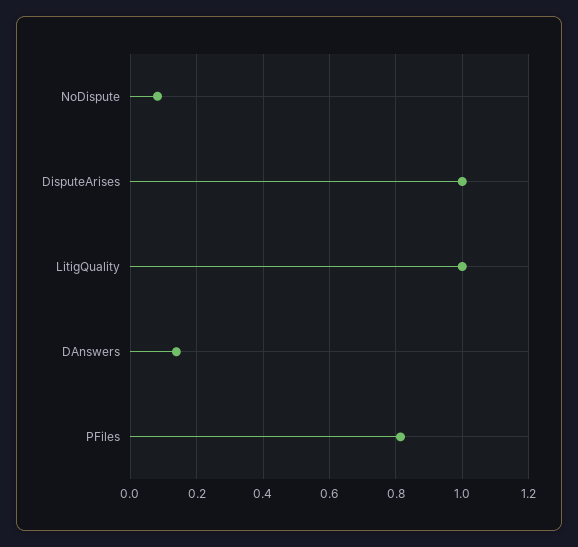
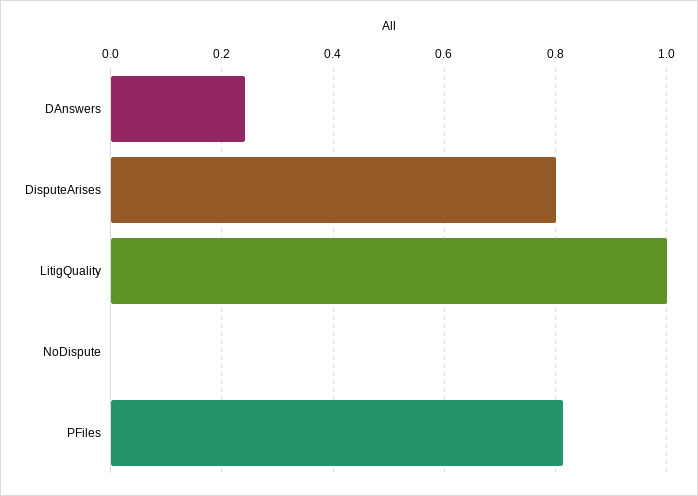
NoDispute: 0.08 -> 0
DisputeArises: 1 -> 0.8
DAnswers: 0.14 -> 0.24

